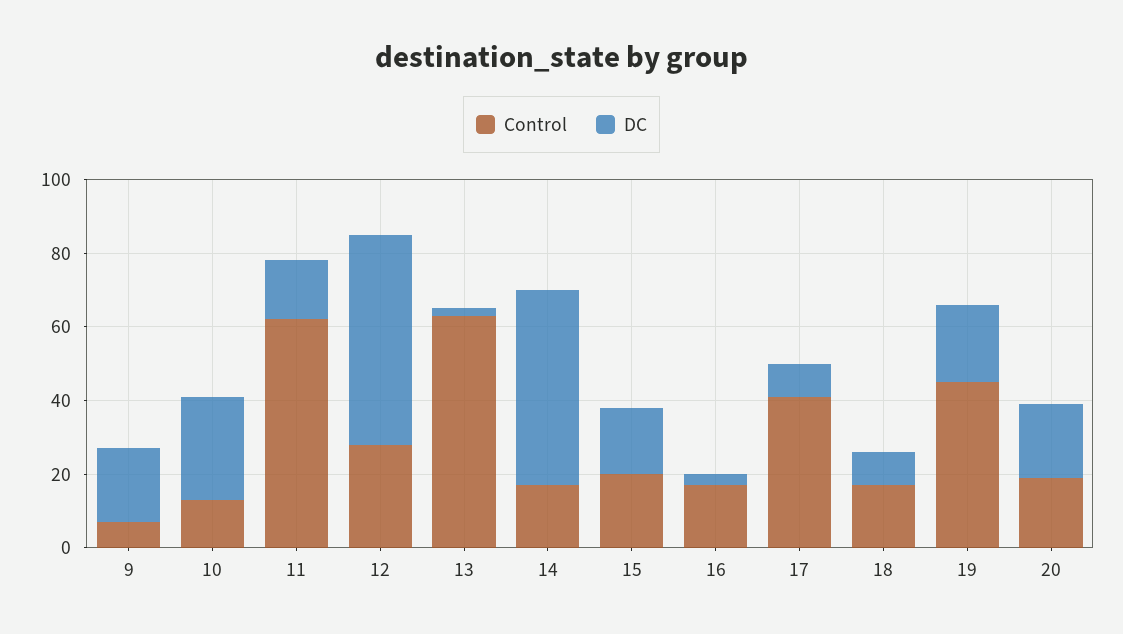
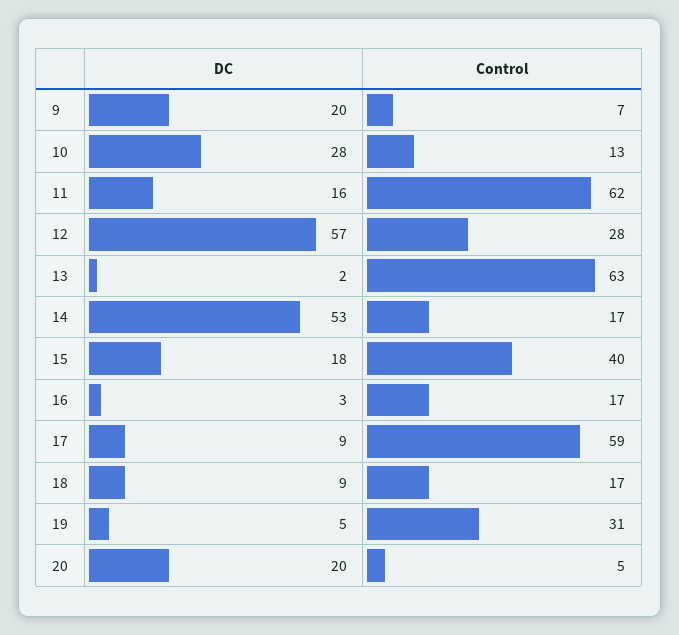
Control, 15: 20 -> 40
Control, 17: 40 -> 59
Control, 19: 45 -> 31
DC, 19: 20 -> 5
Control, 20: 20 -> 5

